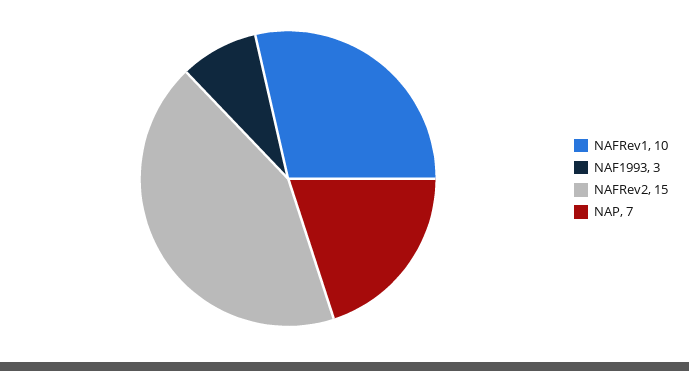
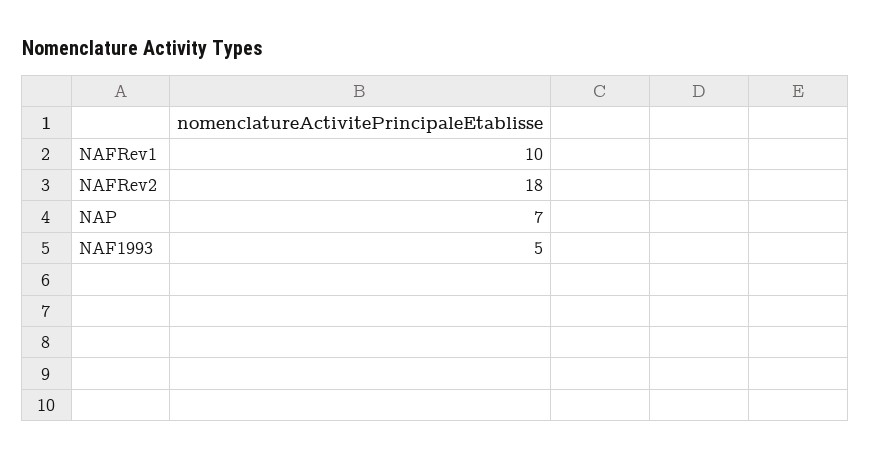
NAF1993: 3 -> 5
NAFRev2: 15 -> 18

